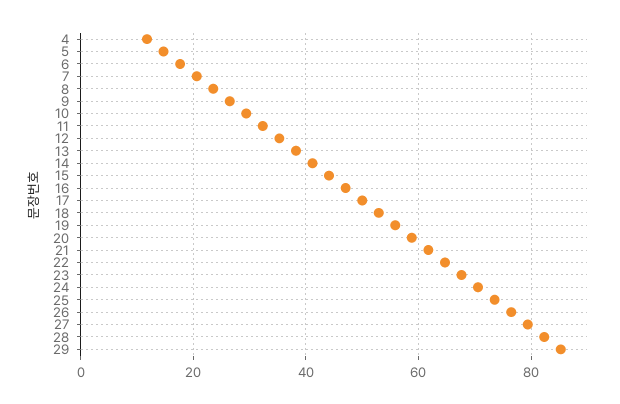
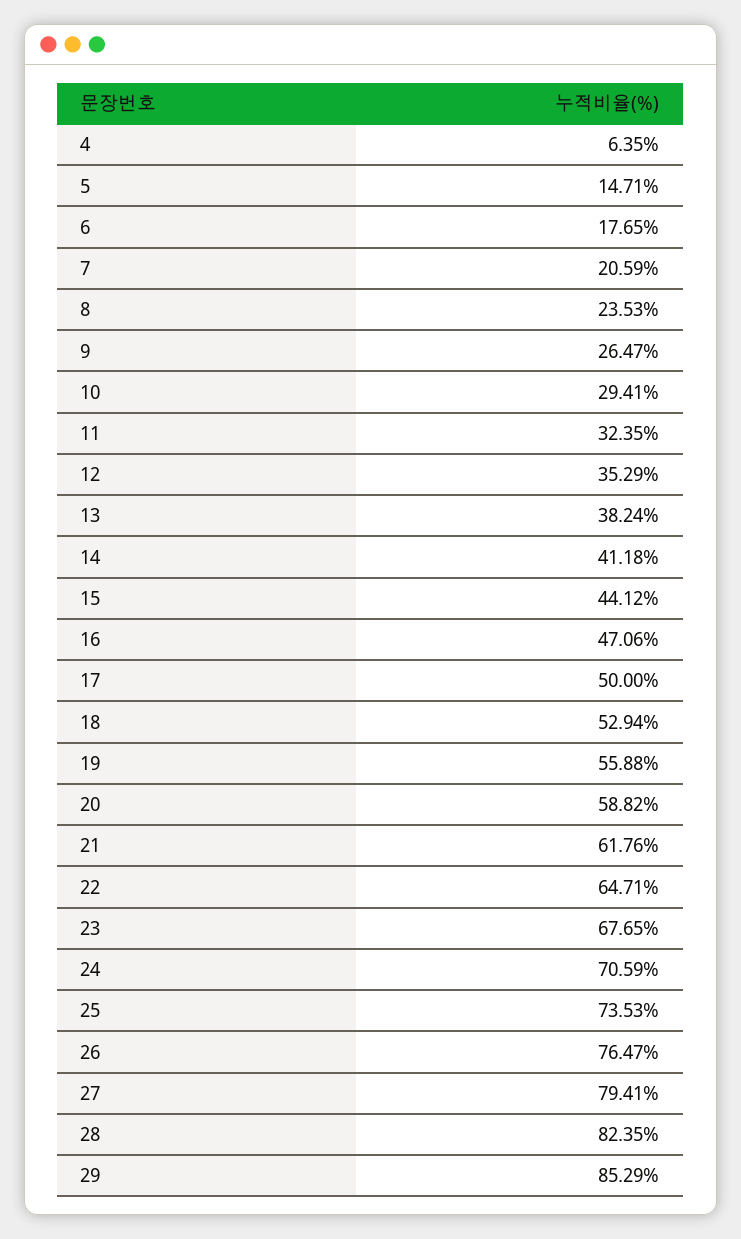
4: 12 -> 6.35

